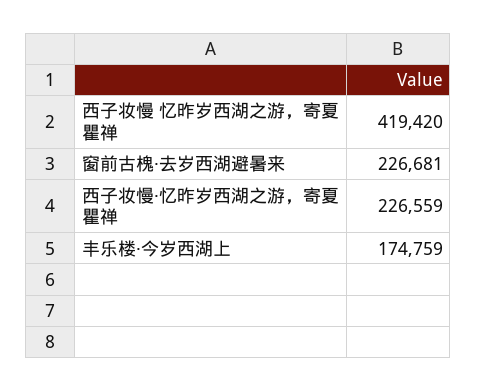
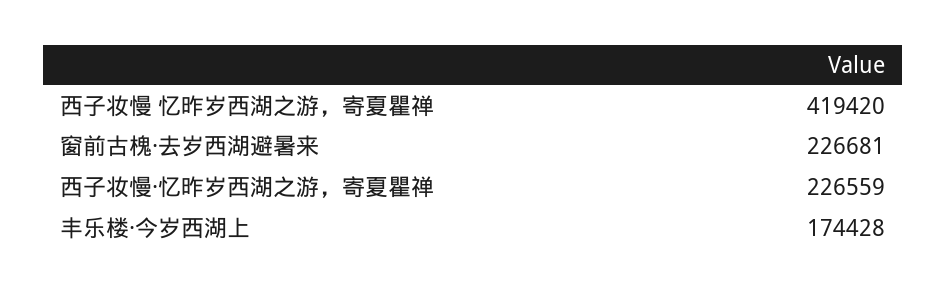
丰乐楼·今岁西湖上: 174759 -> 174428

